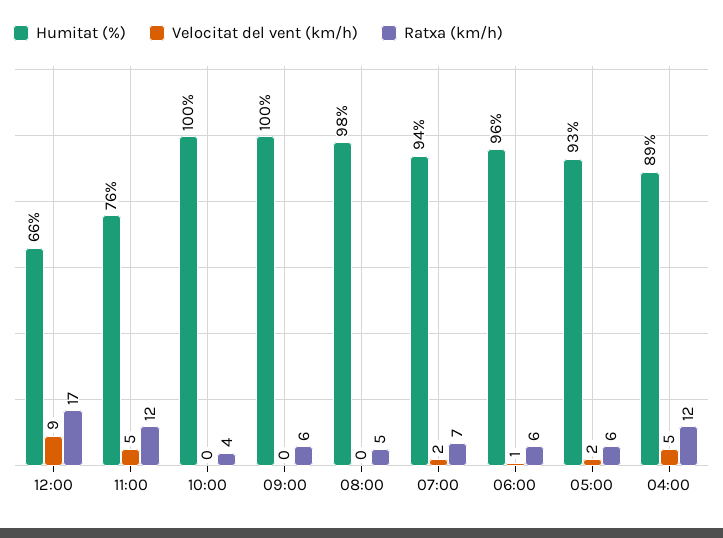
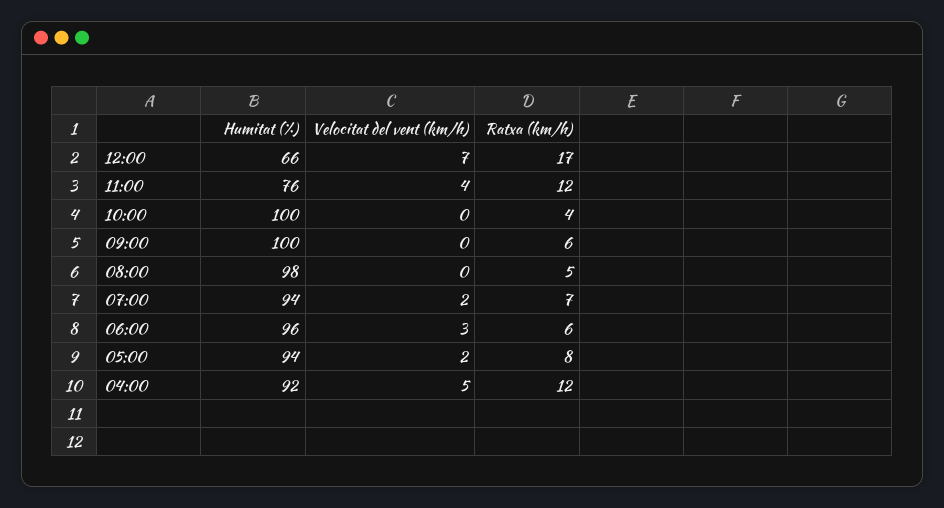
Velocitat del vent (km/h), 12:00: 9 -> 7
Velocitat del vent (km/h), 11:00: 5 -> 4
Velocitat del vent (km/h), 06:00: 1 -> 3
Humitat (%), 05:00: 93 -> 94
Ratxa (km/h), 05:00: 6 -> 8
Humitat (%), 04:00: 89 -> 92

